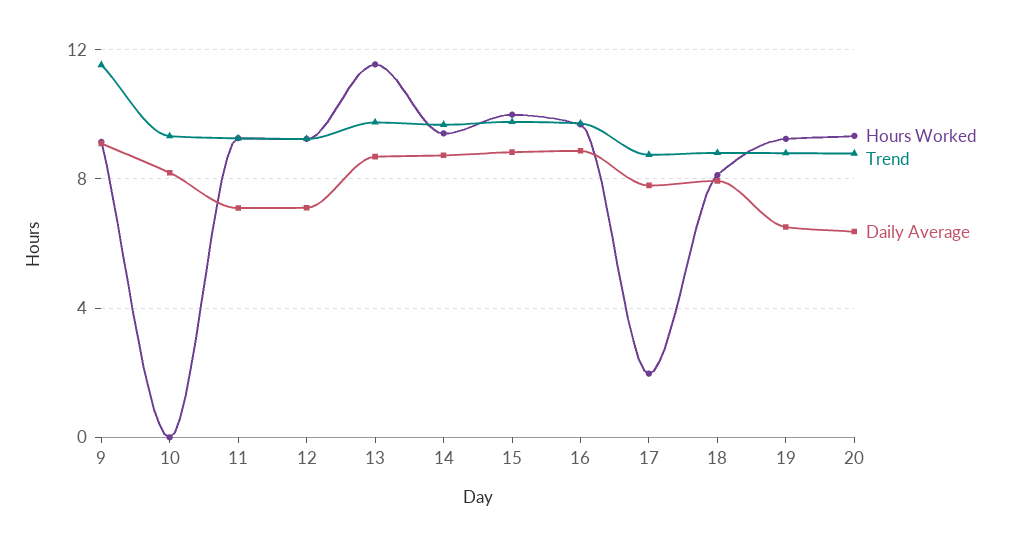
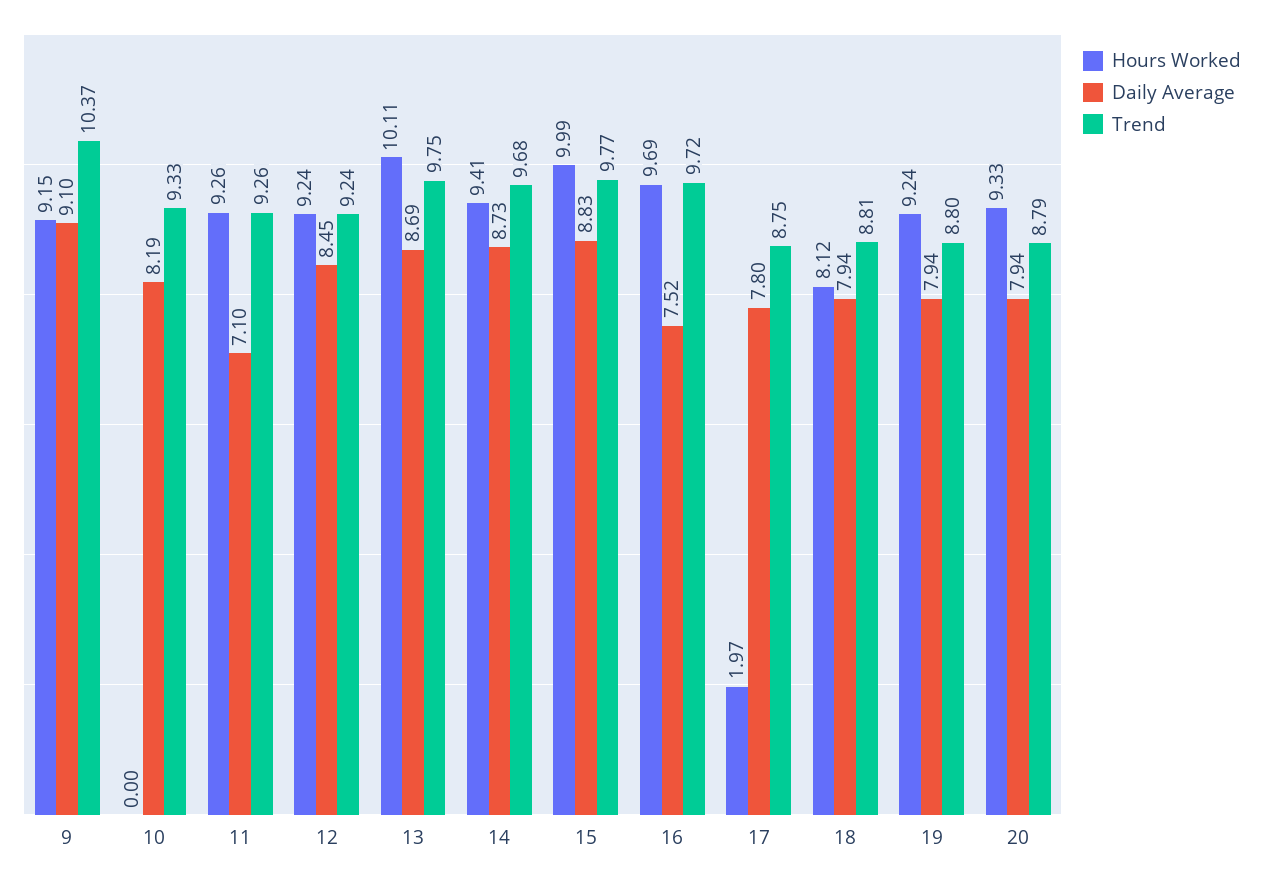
Trend, 9: 11.5 -> 10.37
Daily Average, 12: 7 -> 8.45
Hours Worked, 13: 11.5 -> 10.11
Daily Average, 16: 9 -> 7.52
Daily Average, 19: 6.5 -> 7.94
Daily Average, 20: 6.5 -> 7.94

